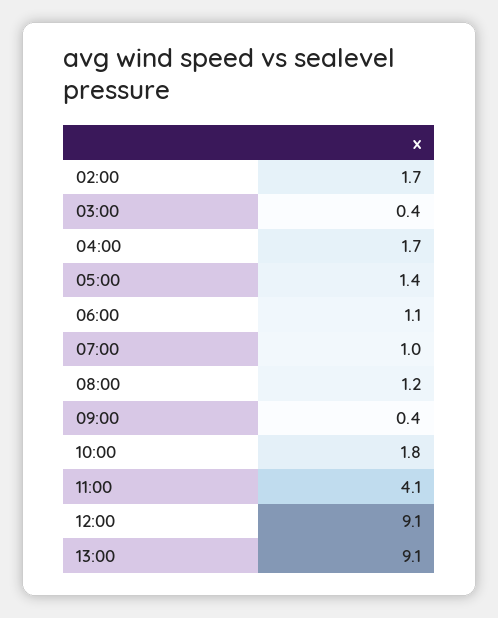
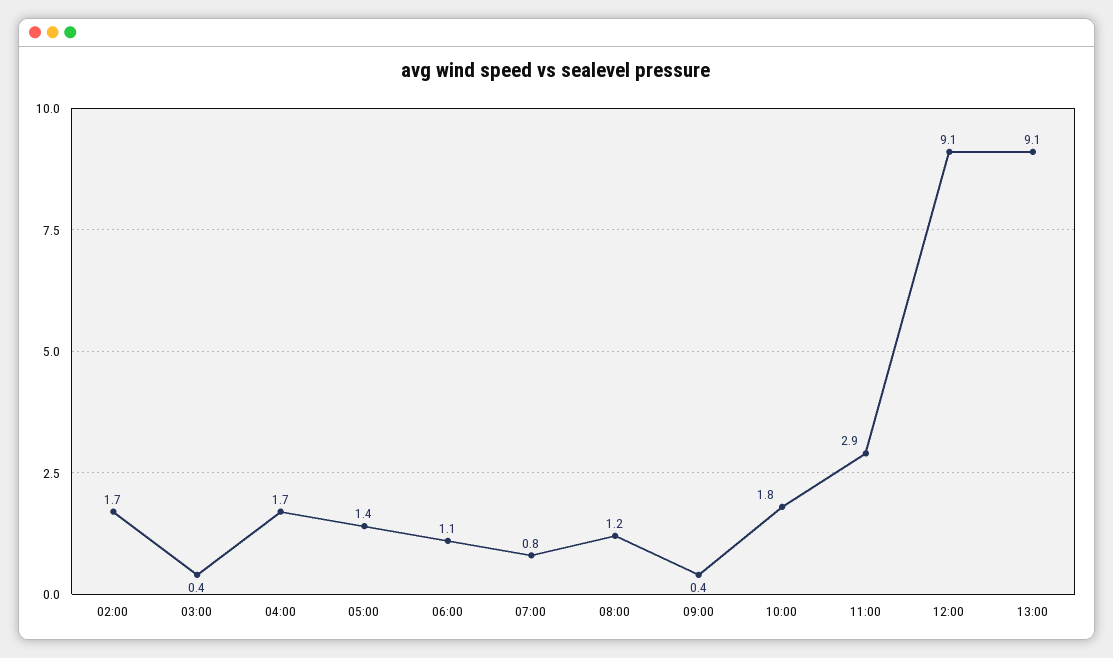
07:00: 1 -> 0.8
11:00: 4.1 -> 2.9

